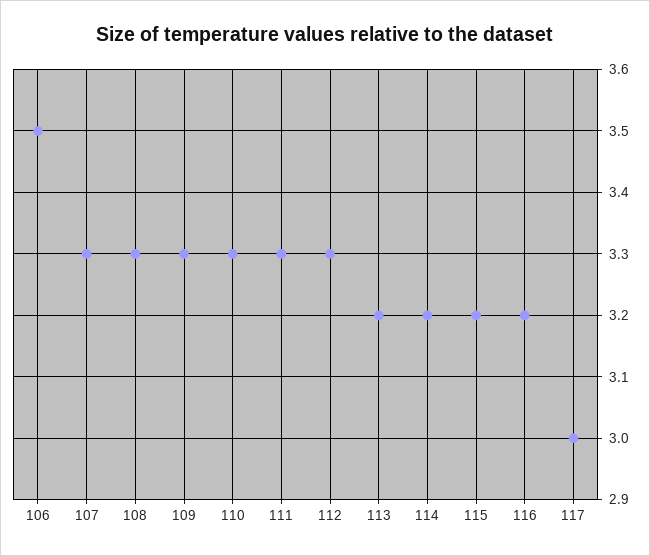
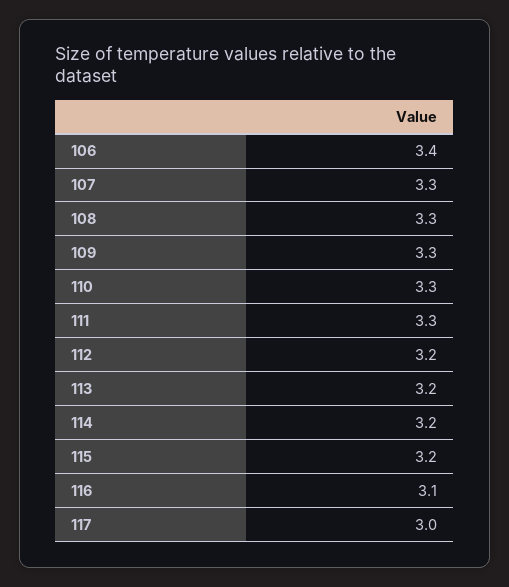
106: 3.5 -> 3.4
112: 3.3 -> 3.2
116: 3.2 -> 3.1

